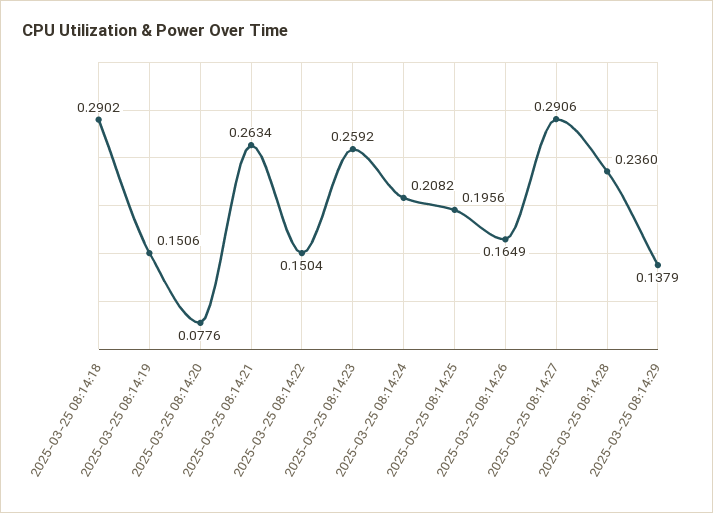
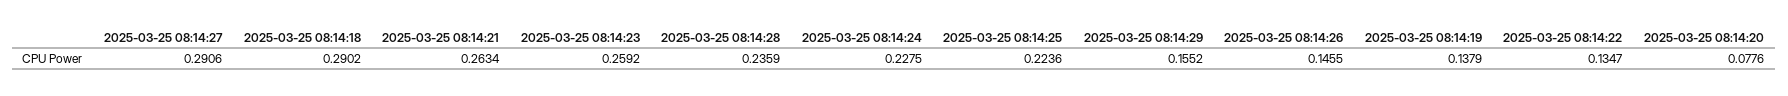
2025-03-25 08:14:19: 0.1506 -> 0.1379
2025-03-25 08:14:22: 0.1504 -> 0.1347
2025-03-25 08:14:24: 0.2082 -> 0.2275
2025-03-25 08:14:25: 0.1956 -> 0.2236
2025-03-25 08:14:26: 0.1649 -> 0.1455
2025-03-25 08:14:28: 0.236 -> 0.2359
2025-03-25 08:14:29: 0.1379 -> 0.1552

